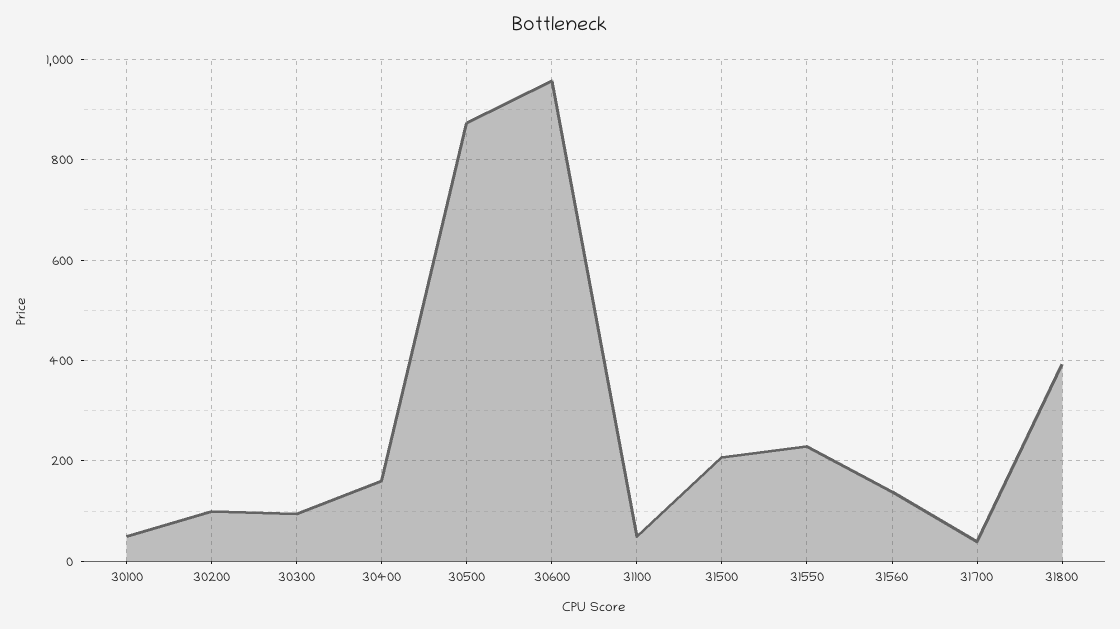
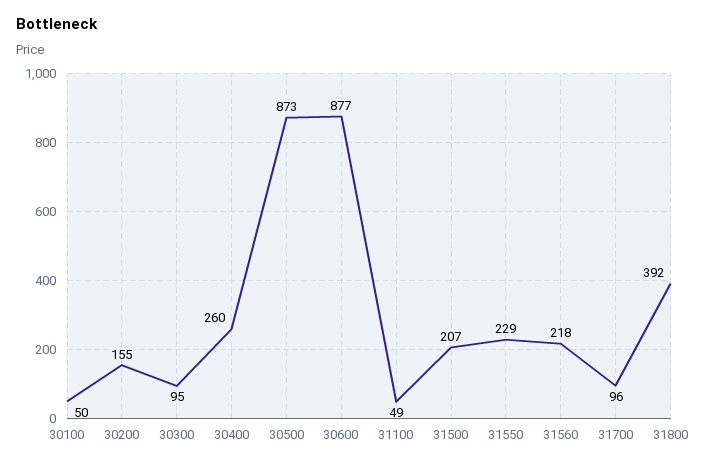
30200: 100 -> 155
30400: 160 -> 260
30600: 960 -> 877
31560: 140 -> 218
31700: 40 -> 96

